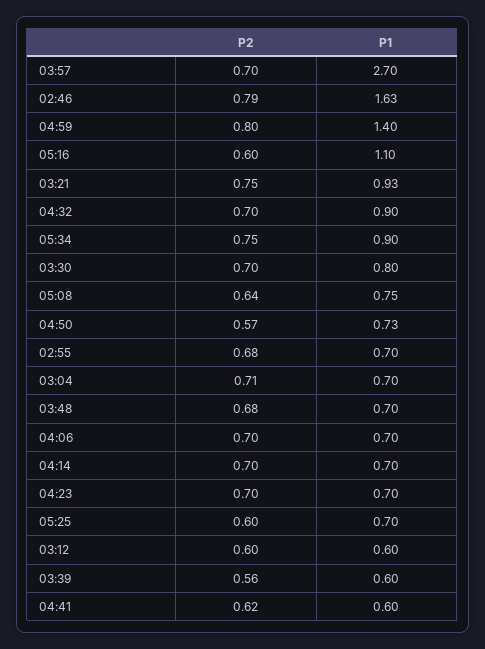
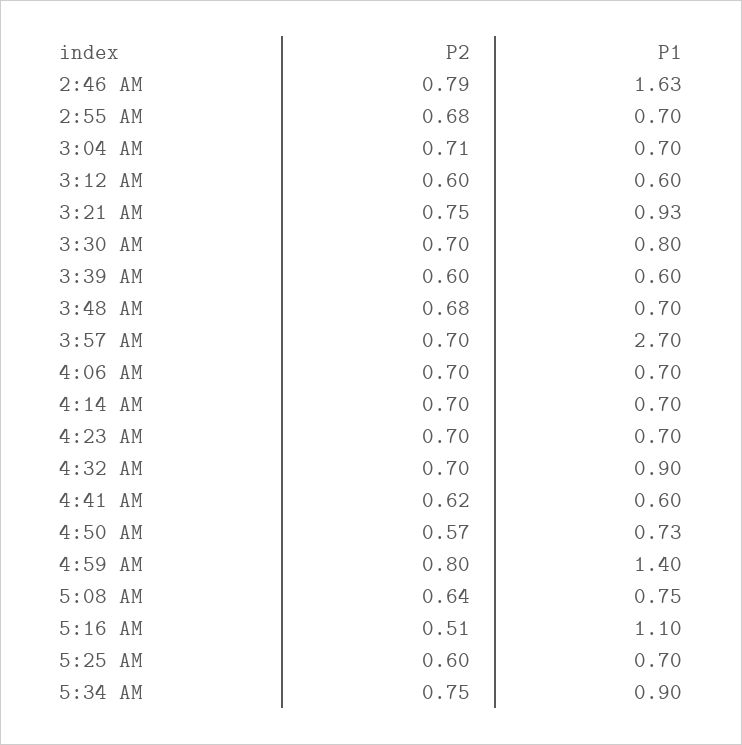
P2, 05:16: 0.6 -> 0.51
P2, 03:39: 0.56 -> 0.6

